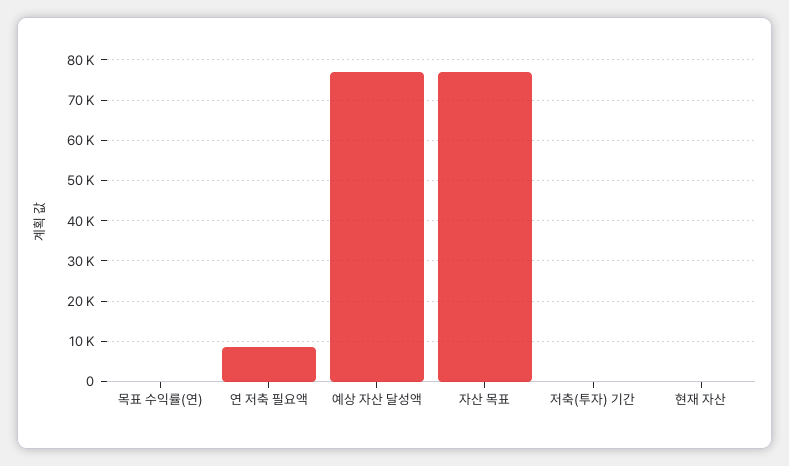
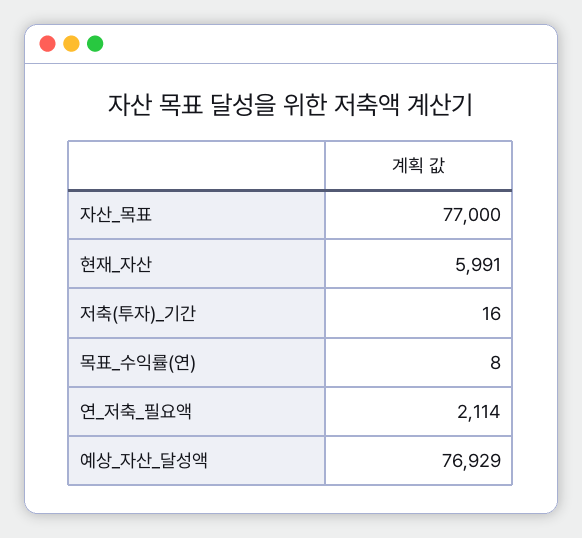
연 저축 필요액: 8000 -> 2114
현재 자산: 0 -> 5991

